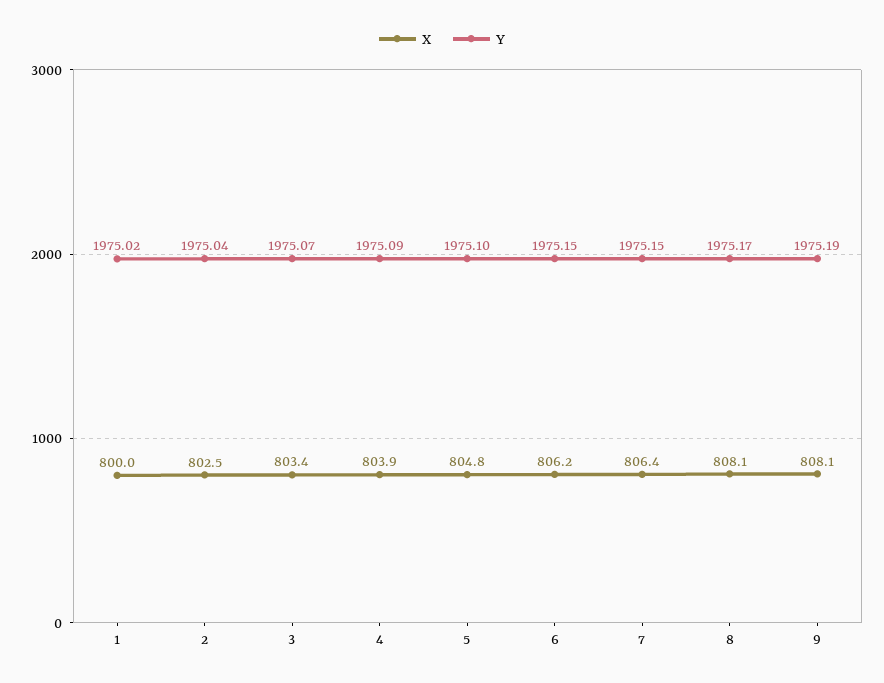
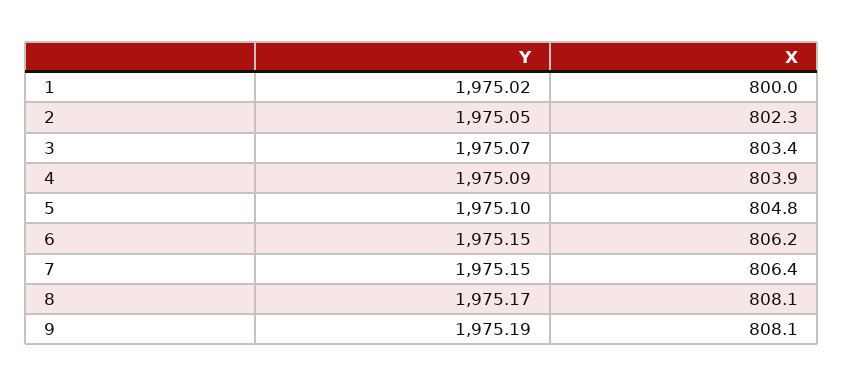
X, 2: 802.5 -> 802.3
Y, 2: 1975.04 -> 1975.05

